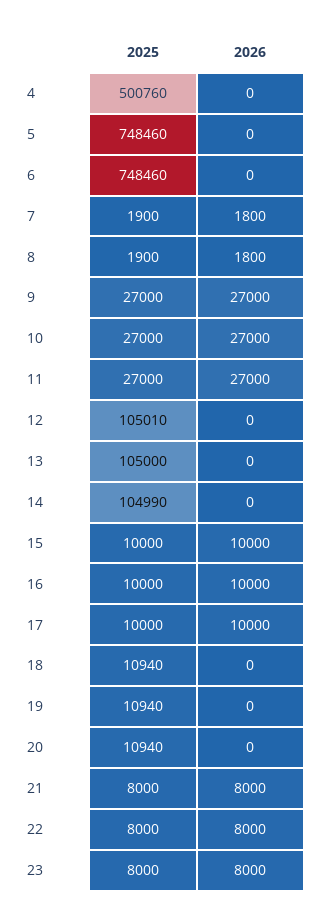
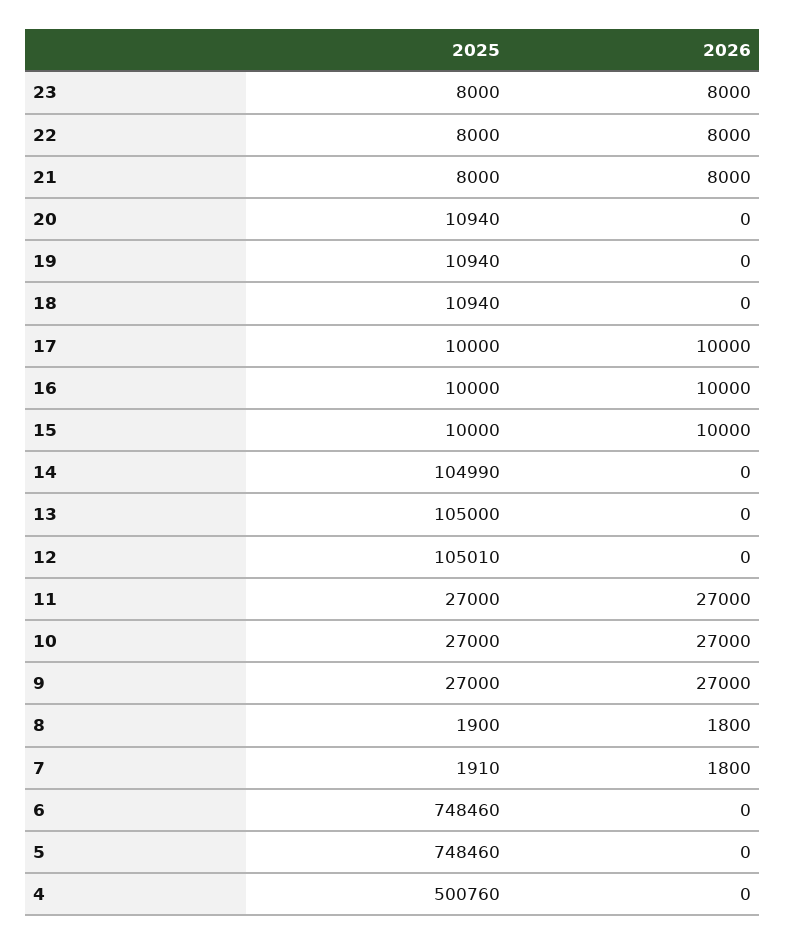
2025, 7: 1900 -> 1910

